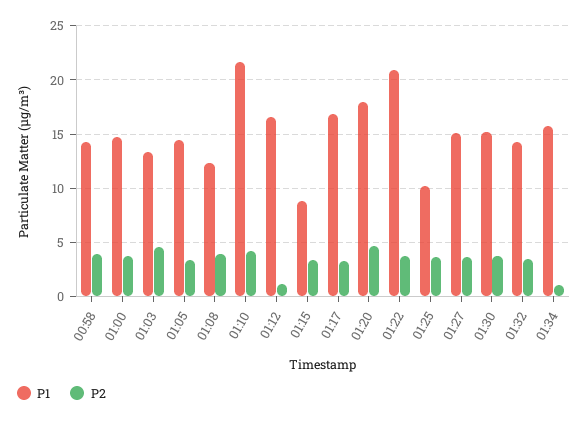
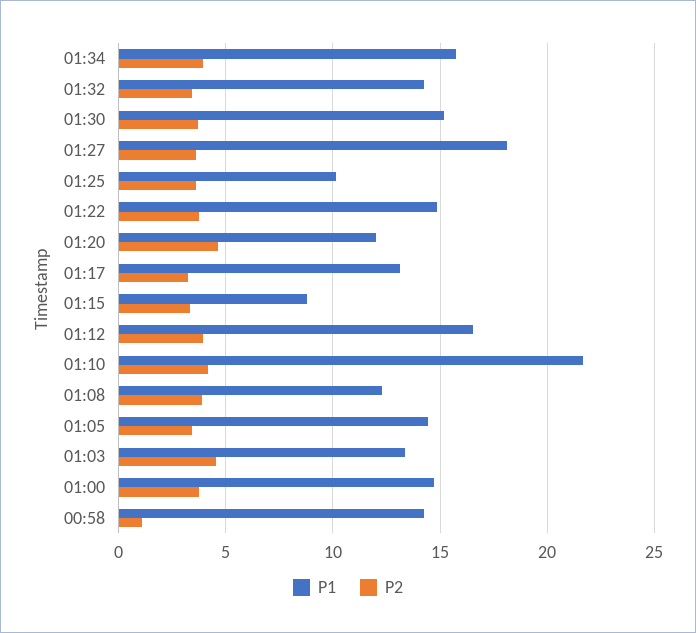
P2, 00:58: 4 -> 1
P2, 01:12: 1 -> 4
P1, 01:17: 17 -> 13
P1, 01:20: 18 -> 12
P1, 01:22: 21 -> 15
P1, 01:27: 15 -> 18
P2, 01:34: 1 -> 4

